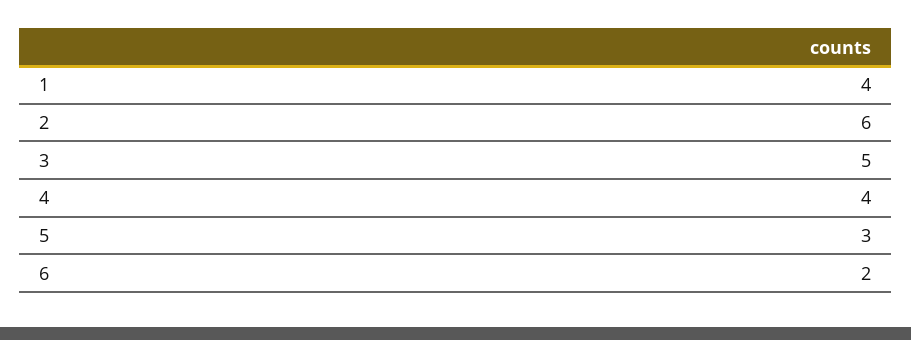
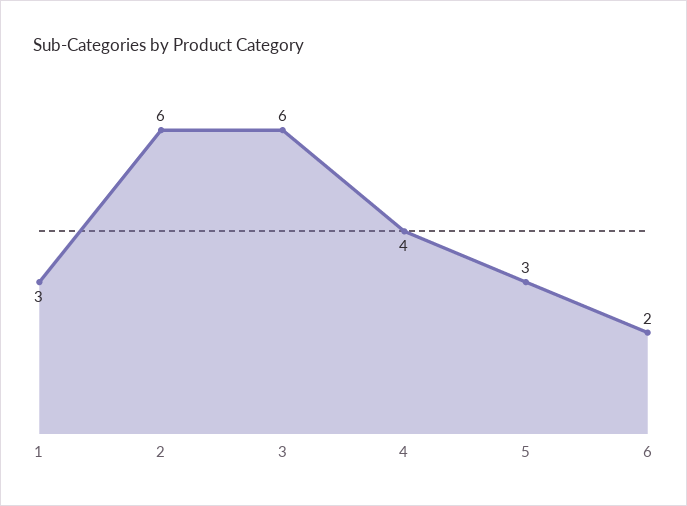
1: 4 -> 3
3: 5 -> 6

